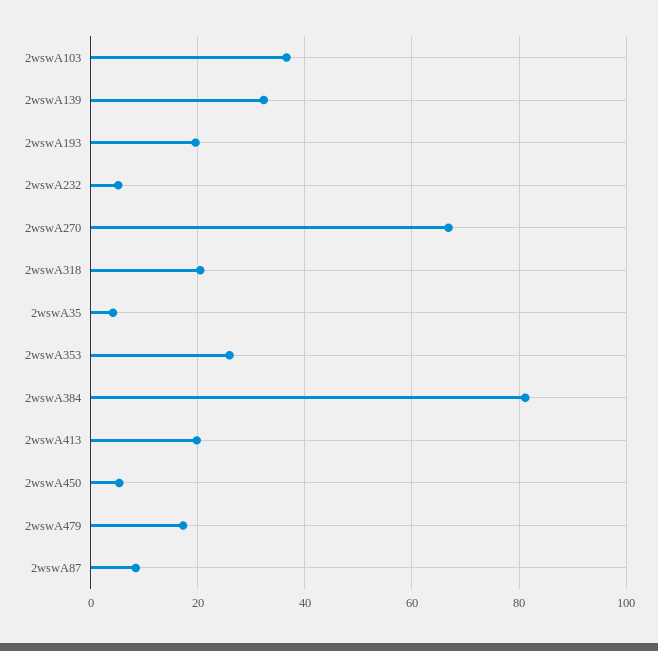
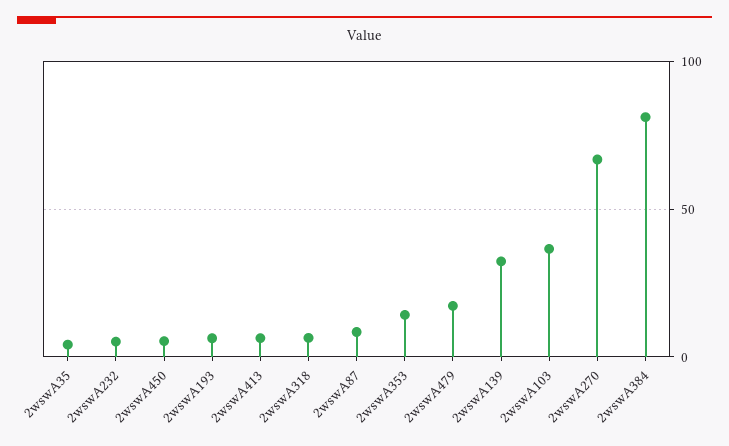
2wswA193: 20 -> 5
2wswA318: 20 -> 5
2wswA353: 26 -> 15
2wswA413: 20 -> 5

